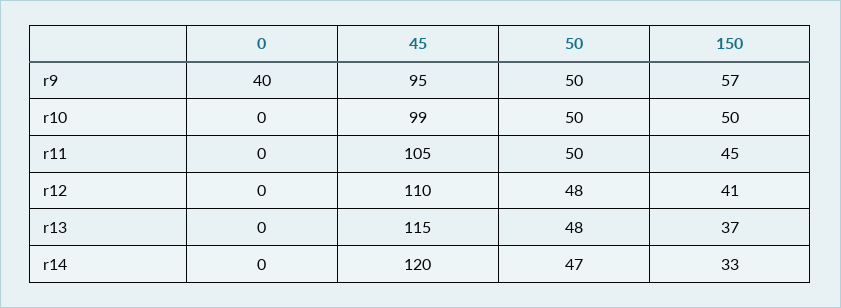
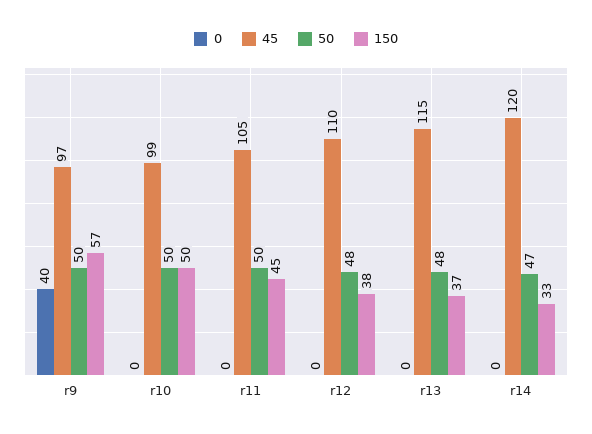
45, r9: 95 -> 97
150, r12: 41 -> 38

